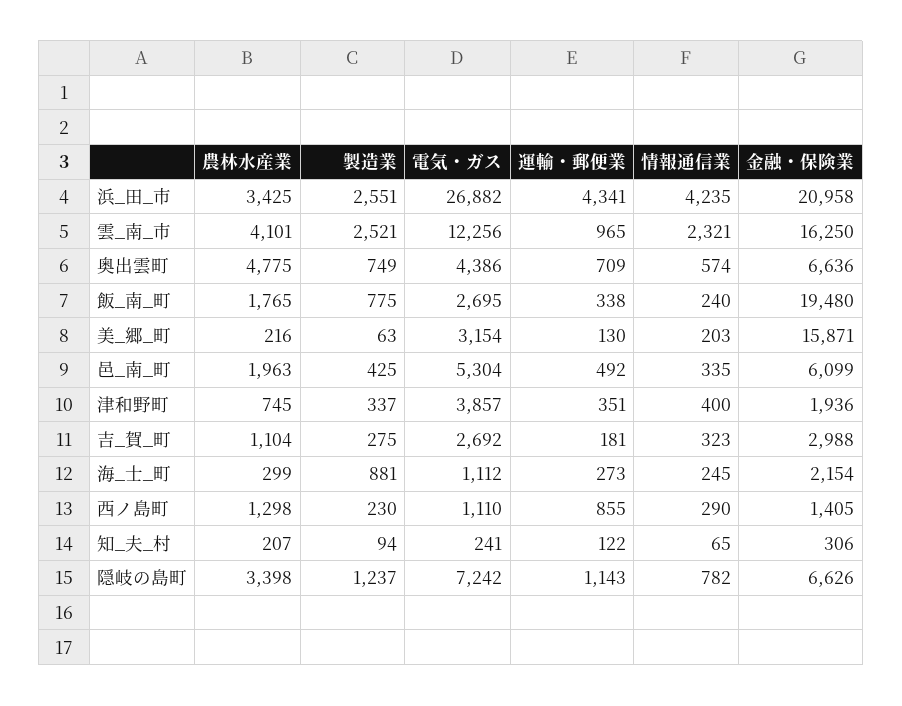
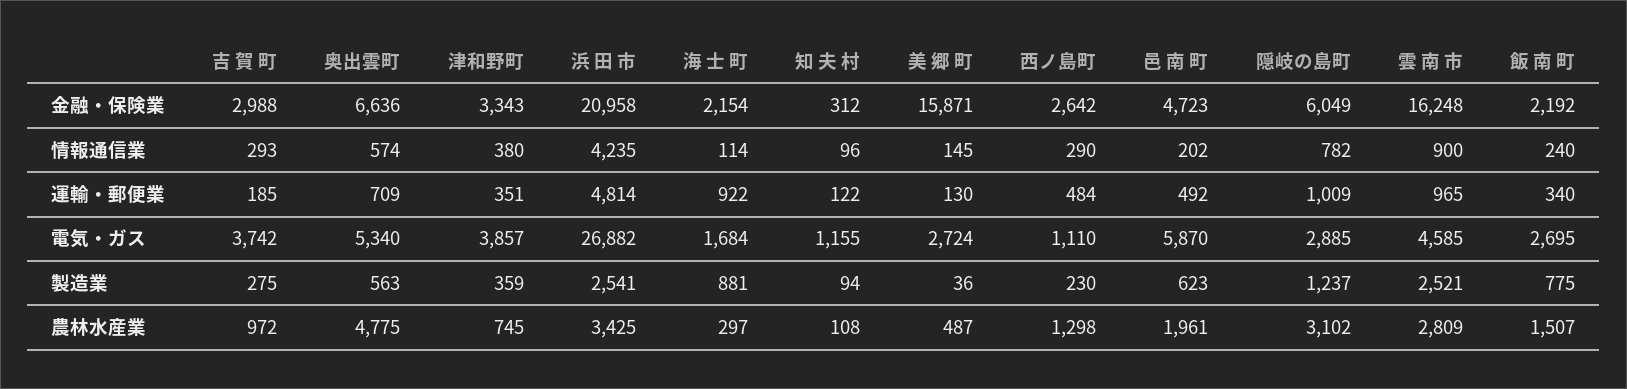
製造業, 浜_田_市: 2551 -> 2541
運輸・郵便業, 浜_田_市: 4341 -> 4814
農林水産業, 雲_南_市: 4101 -> 2809
電気・ガス, 雲_南_市: 12256 -> 4585
情報通信業, 雲_南_市: 2321 -> 900
金融・保険業, 雲_南_市: 16250 -> 16248
製造業, 奥出雲町: 749 -> 563
電気・ガス, 奥出雲町: 4386 -> 5340
農林水産業, 飯_南_町: 1765 -> 1507
運輸・郵便業, 飯_南_町: 338 -> 340
金融・保険業, 飯_南_町: 19480 -> 2192
農林水産業, 美_郷_町: 216 -> 487
製造業, 美_郷_町: 63 -> 36
電気・ガス, 美_郷_町: 3154 -> 2724
情報通信業, 美_郷_町: 203 -> 145
農林水産業, 邑_南_町: 1963 -> 1961
製造業, 邑_南_町: 425 -> 623
電気・ガス, 邑_南_町: 5304 -> 5870
情報通信業, 邑_南_町: 335 -> 202
金融・保険業, 邑_南_町: 6099 -> 4723
製造業, 津和野町: 337 -> 359
情報通信業, 津和野町: 400 -> 380
金融・保険業, 津和野町: 1936 -> 3343
農林水産業, 吉_賀_町: 1104 -> 972
電気・ガス, 吉_賀_町: 2692 -> 3742
運輸・郵便業, 吉_賀_町: 181 -> 185
情報通信業, 吉_賀_町: 323 -> 293
農林水産業, 海_士_町: 299 -> 297
電気・ガス, 海_士_町: 1112 -> 1684
運輸・郵便業, 海_士_町: 273 -> 922
情報通信業, 海_士_町: 245 -> 114
運輸・郵便業, 西ノ島町: 855 -> 484
金融・保険業, 西ノ島町: 1405 -> 2642
農林水産業, 知_夫_村: 207 -> 108
電気・ガス, 知_夫_村: 241 -> 1155
情報通信業, 知_夫_村: 65 -> 96
金融・保険業, 知_夫_村: 306 -> 312
農林水産業, 隠岐の島町: 3398 -> 3102
電気・ガス, 隠岐の島町: 7242 -> 2885
運輸・郵便業, 隠岐の島町: 1143 -> 1009
金融・保険業, 隠岐の島町: 6626 -> 6049

